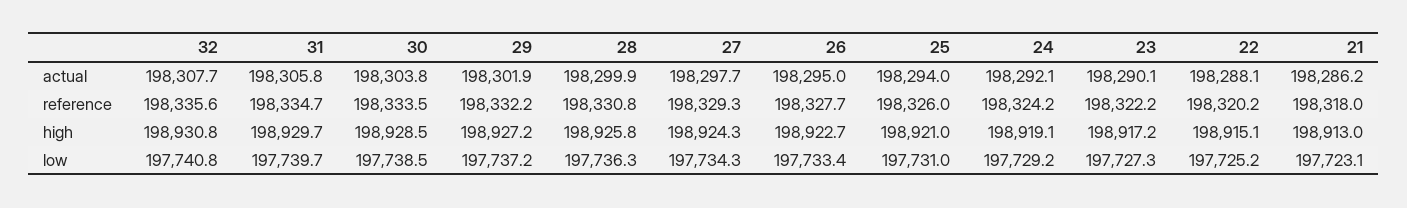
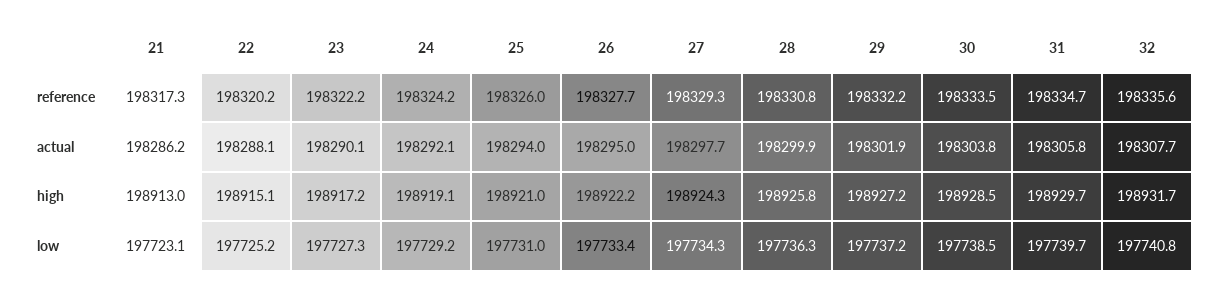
21, reference: 198318 -> 198317.3
32, high: 198930.8 -> 198931.7
26, high: 198922.7 -> 198922.2

